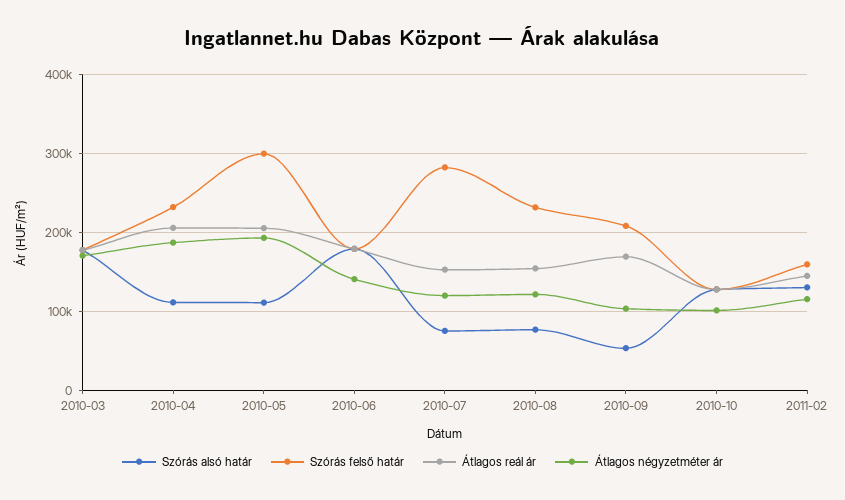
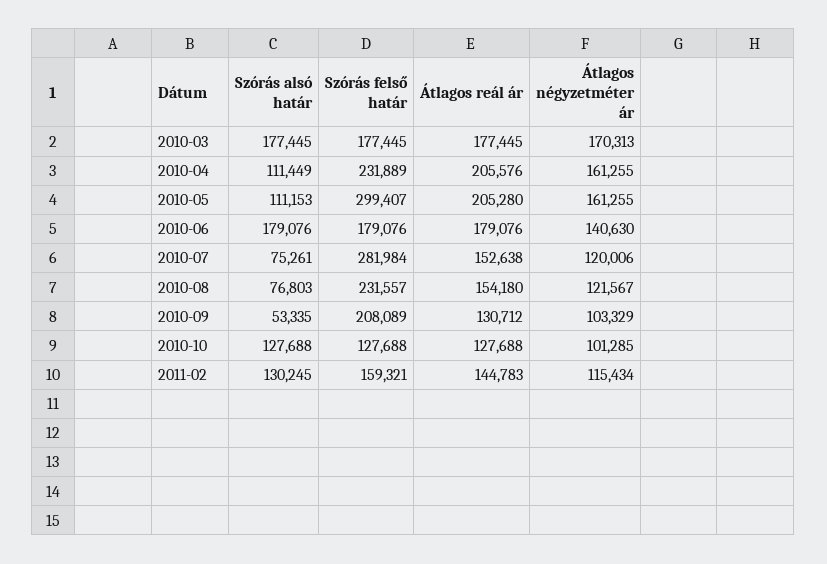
Átlagos négyzetméter ár, 2010-04: 190000 -> 161255
Átlagos négyzetméter ár, 2010-05: 190000 -> 161255
Átlagos reál ár, 2010-09: 170000 -> 130712

